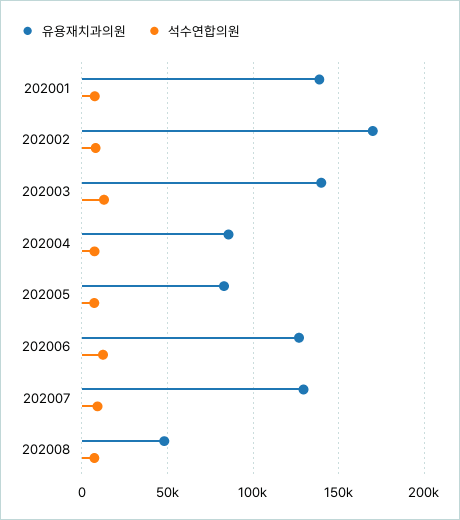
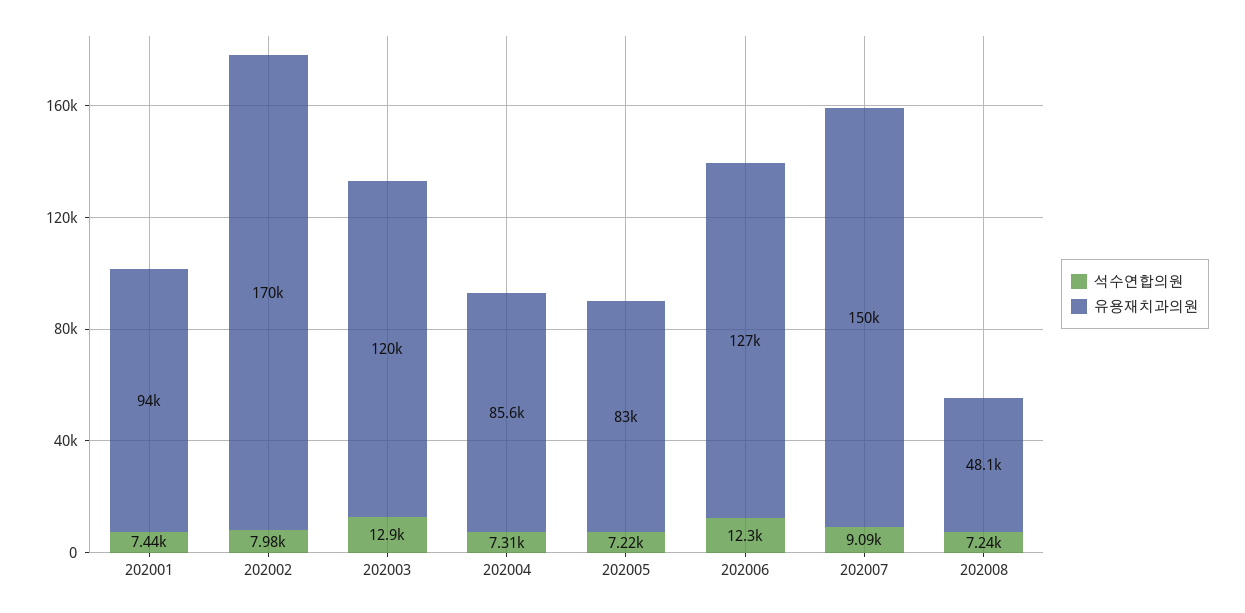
유용재치과의원, 202001: 140000 -> 94000
유용재치과의원, 202003: 140000 -> 120000
유용재치과의원, 202007: 130000 -> 150000

